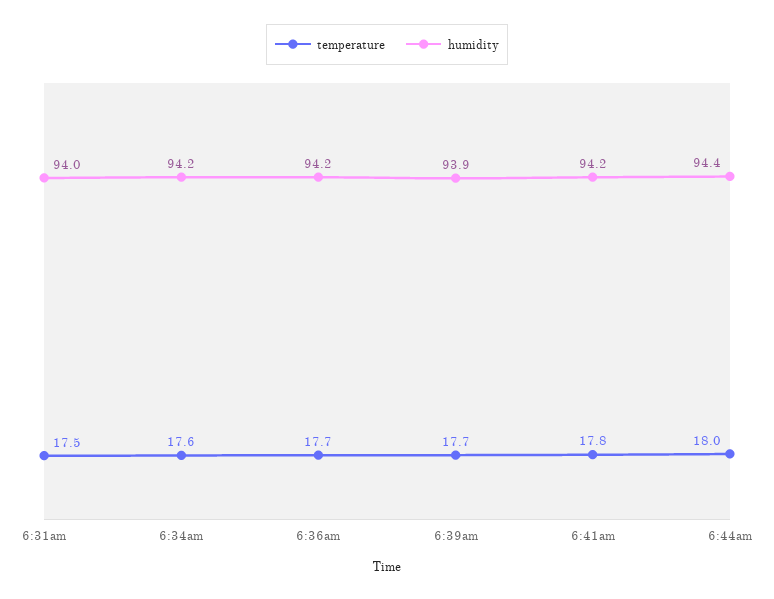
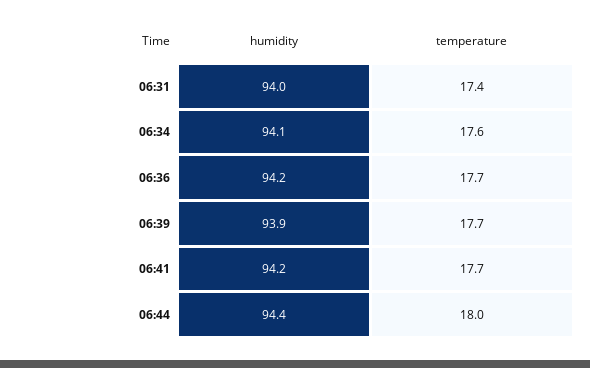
temperature, 6:31am: 17.5 -> 17.4
humidity, 6:34am: 94.2 -> 94.1
temperature, 6:41am: 17.8 -> 17.7

